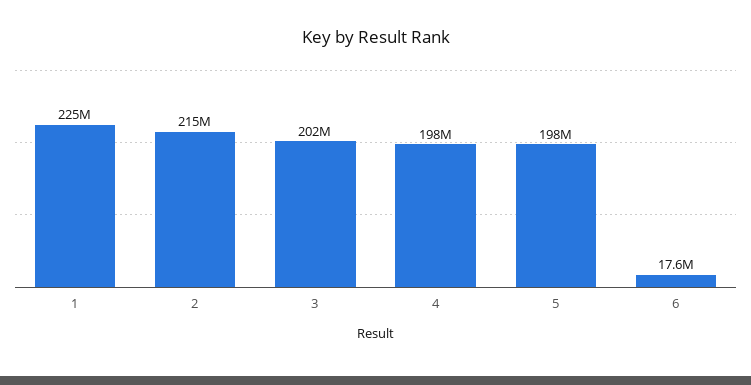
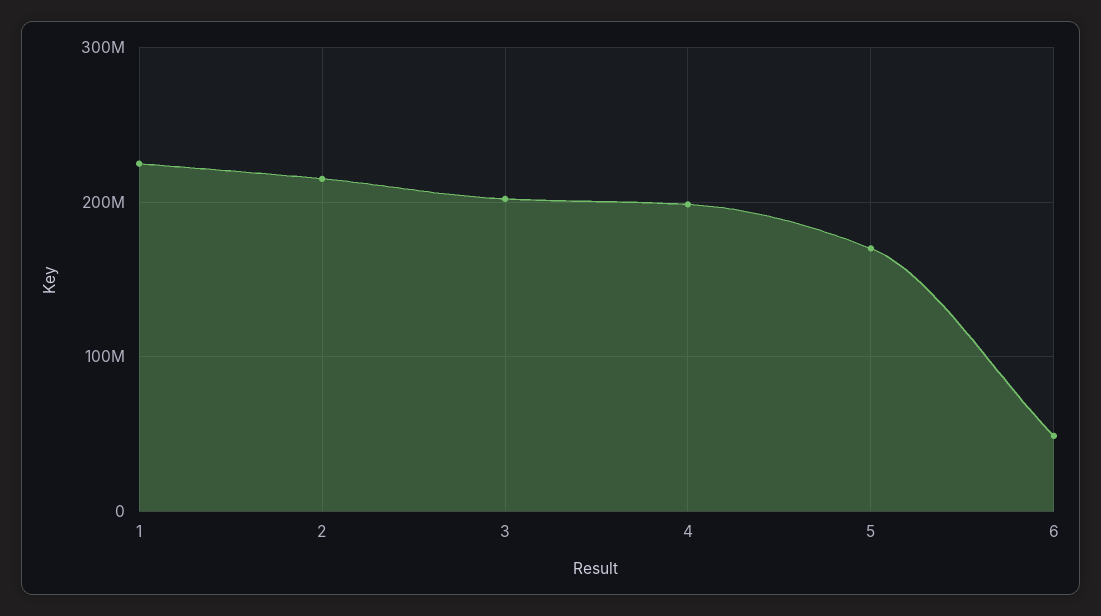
5: 198000000 -> 170000000
6: 17600000 -> 50000000

